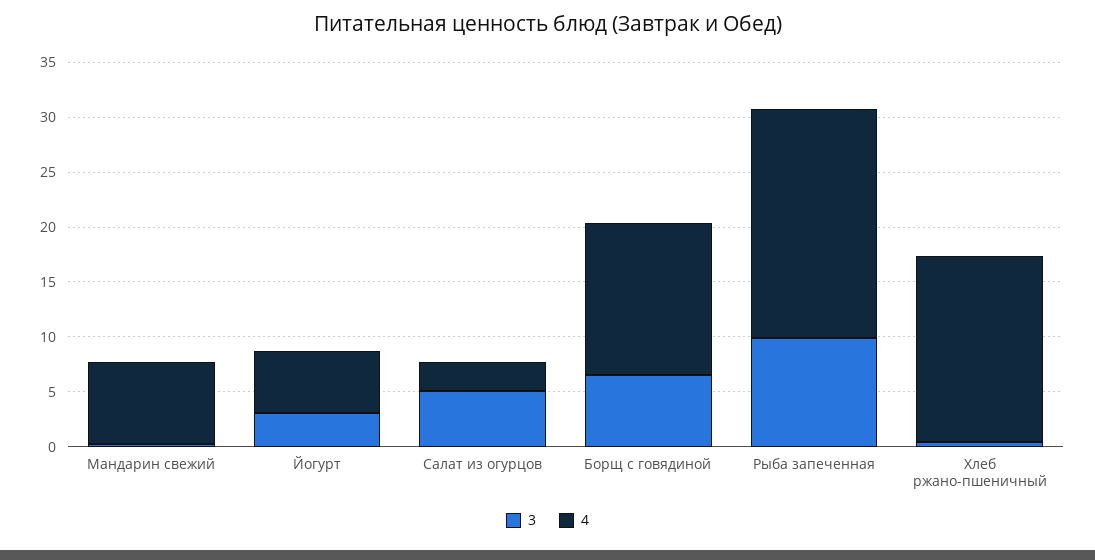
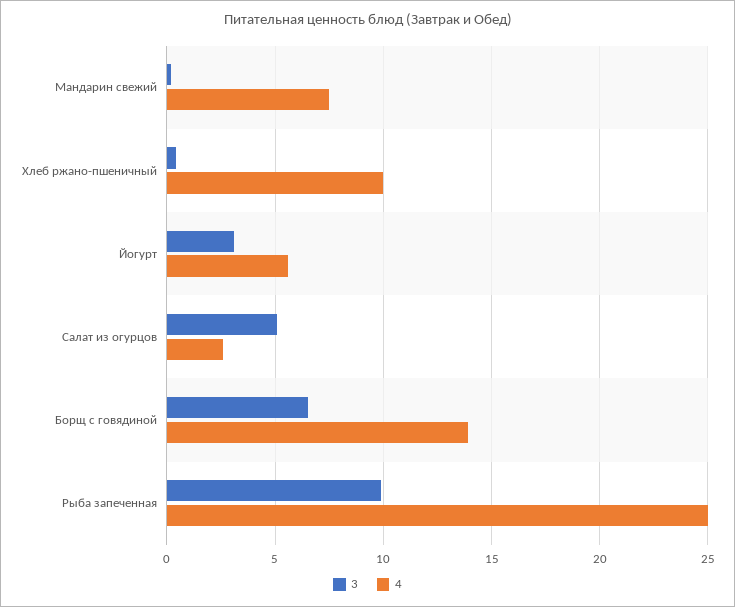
4, Рыба запеченная: 21 -> 25
4, Хлеб ржано-пшеничный: 17 -> 10

